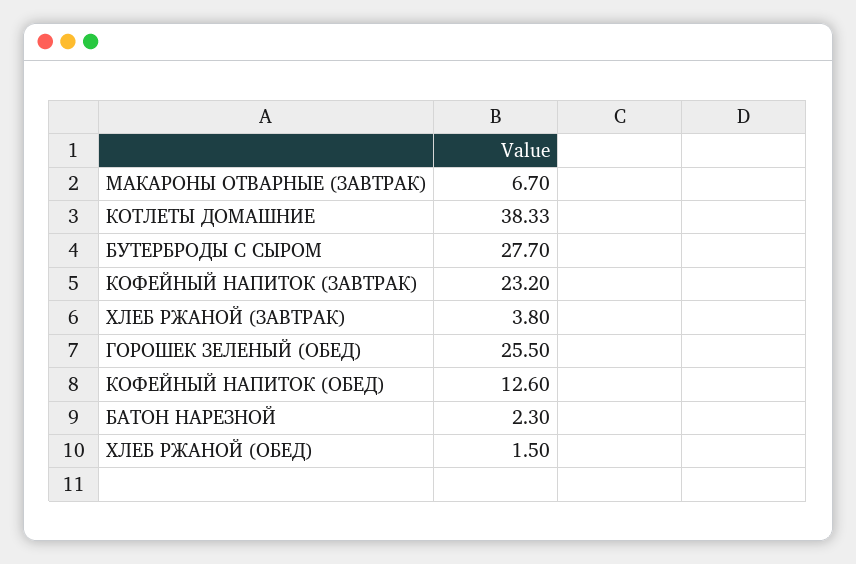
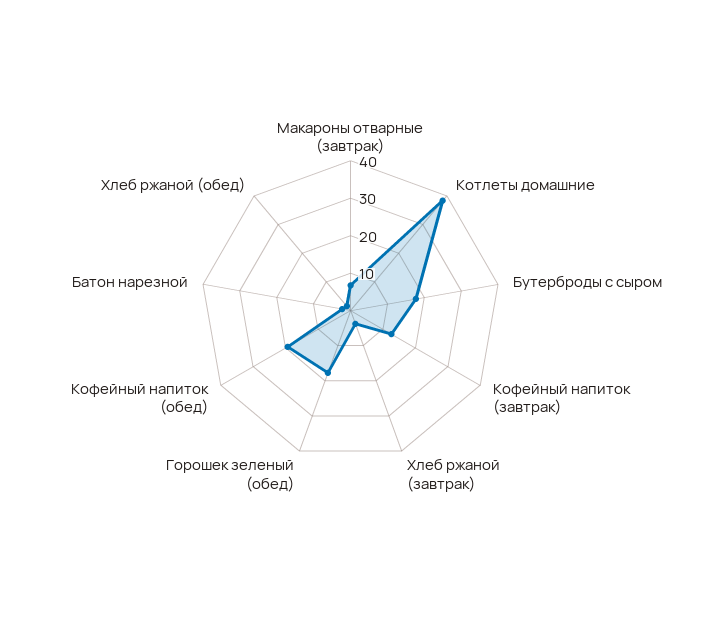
БУТЕРБРОДЫ С СЫРОМ: 27.7 -> 17.5
КОФЕЙНЫЙ НАПИТОК (ЗАВТРАК): 23.2 -> 12.5
ГОРОШЕК ЗЕЛЕНЫЙ (ОБЕД): 25.5 -> 17.5
КОФЕЙНЫЙ НАПИТОК (ОБЕД): 12.6 -> 20

